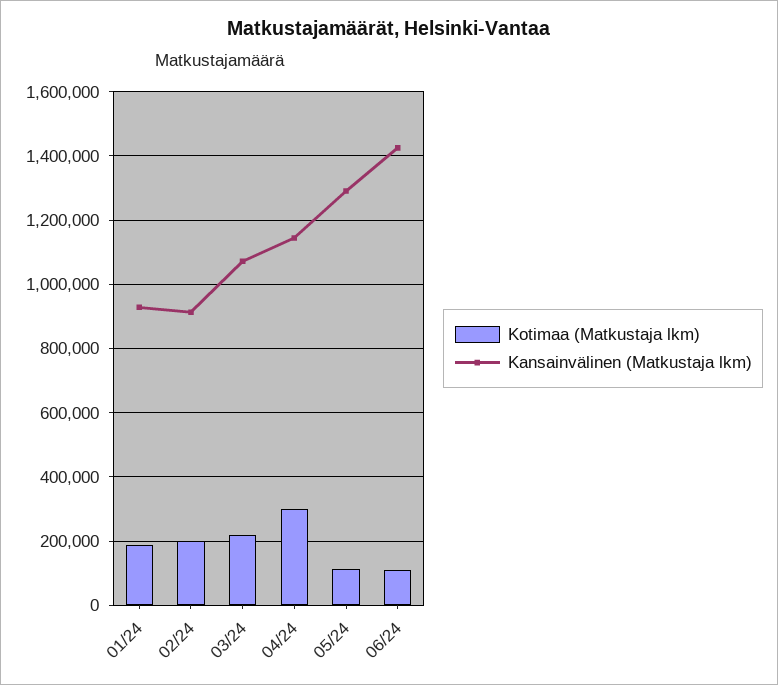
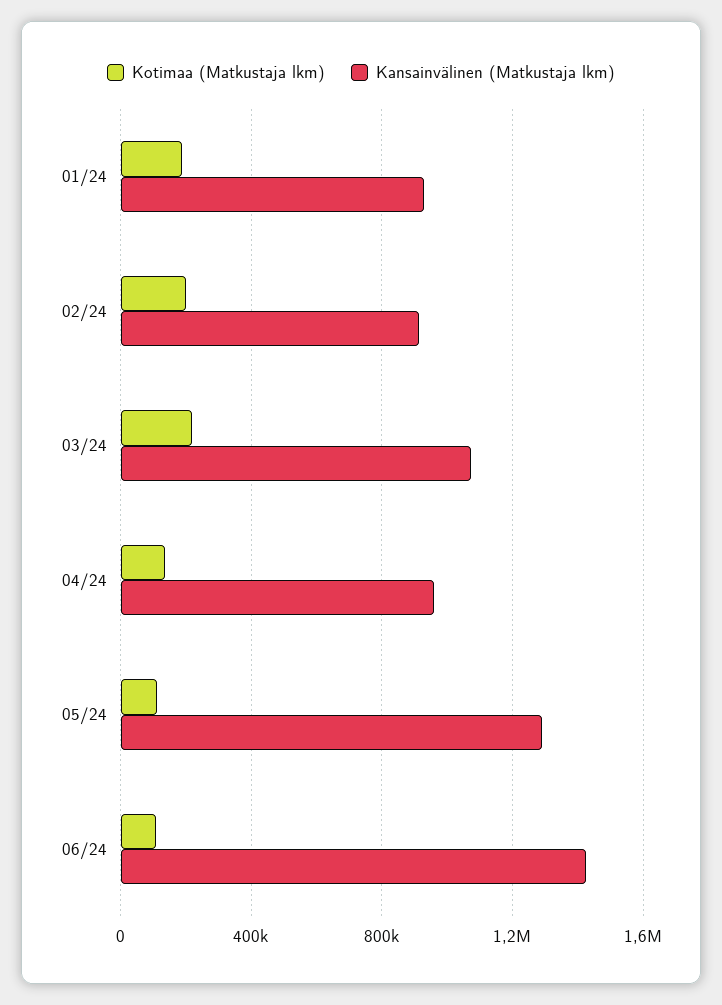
Kotimaa (Matkustaja lkm), 04/24: 300000 -> 150000
Kansainvälinen (Matkustaja lkm), 04/24: 1140000 -> 950000

